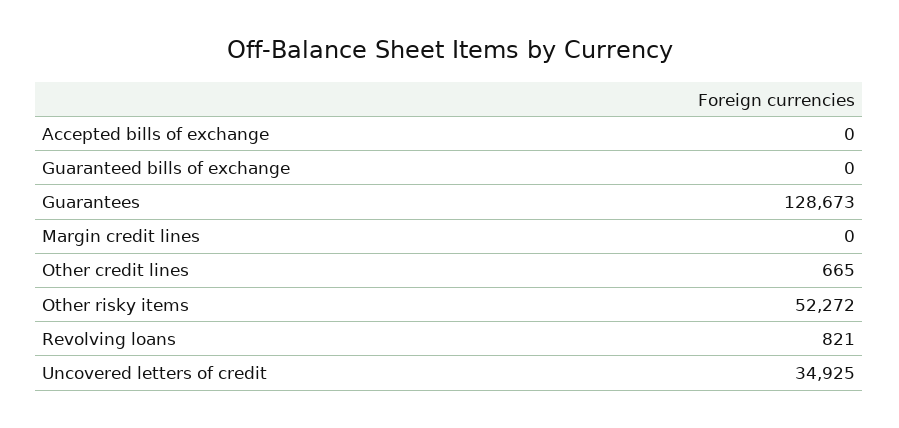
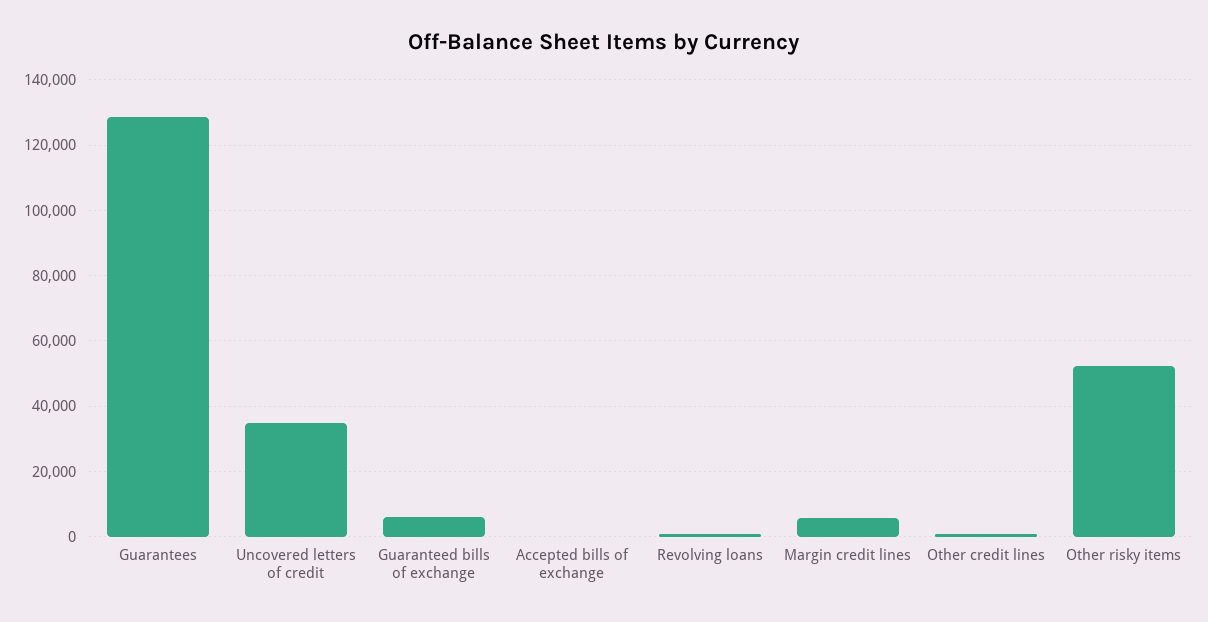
Guaranteed bills of exchange: 0 -> 6000
Margin credit lines: 0 -> 6000

